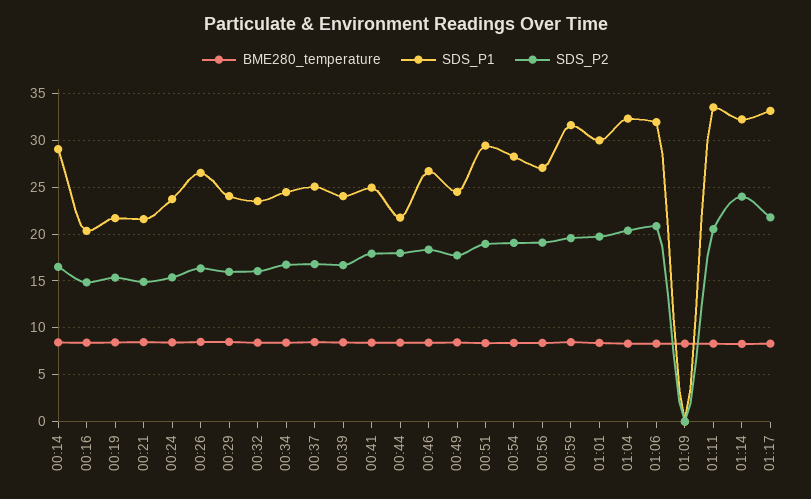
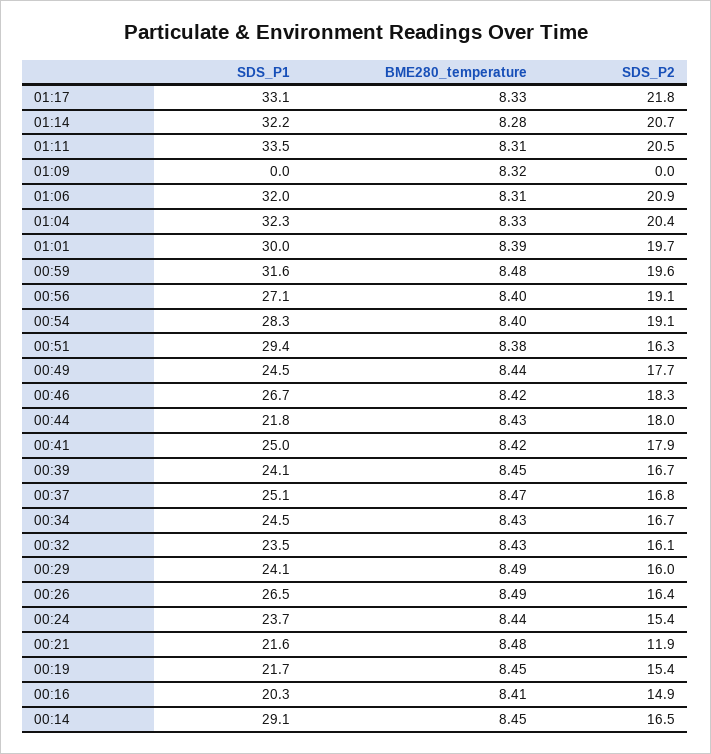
SDS_P2, 00:21: 15 -> 11.9
SDS_P2, 00:51: 19 -> 16.3
SDS_P2, 01:14: 24 -> 20.7

